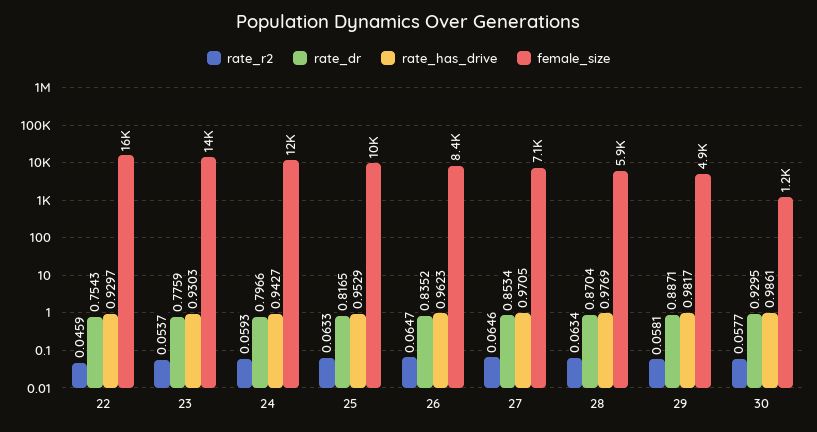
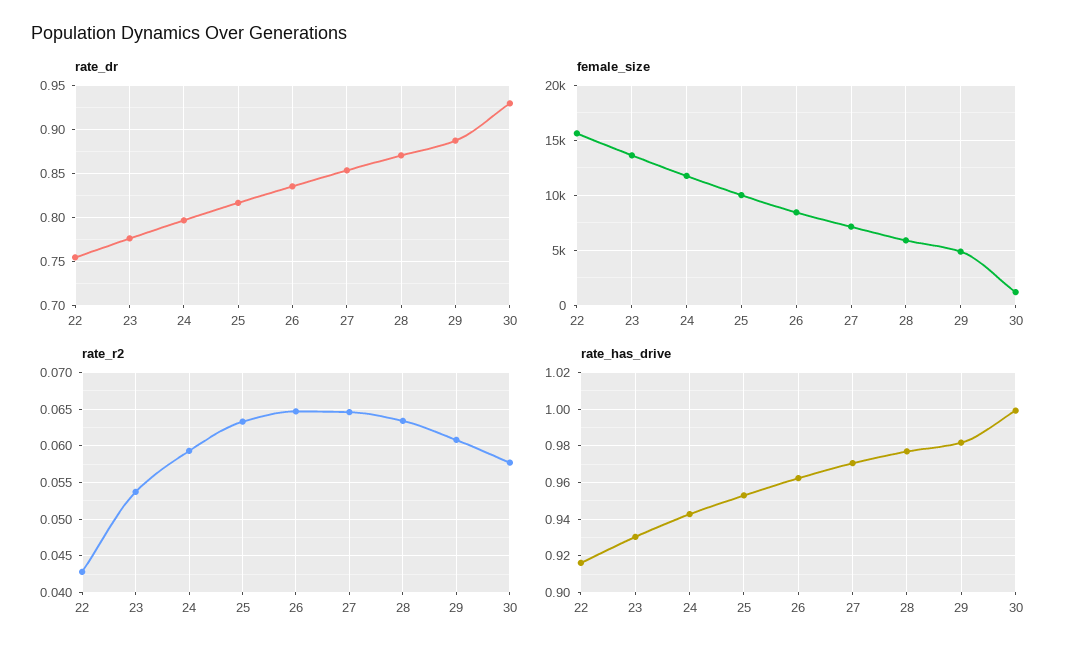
rate_r2, 22: 0.0459 -> 0.043
rate_has_drive, 22: 0.9297 -> 0.915
rate_r2, 29: 0.0581 -> 0.061
rate_has_drive, 30: 0.9861 -> 1

